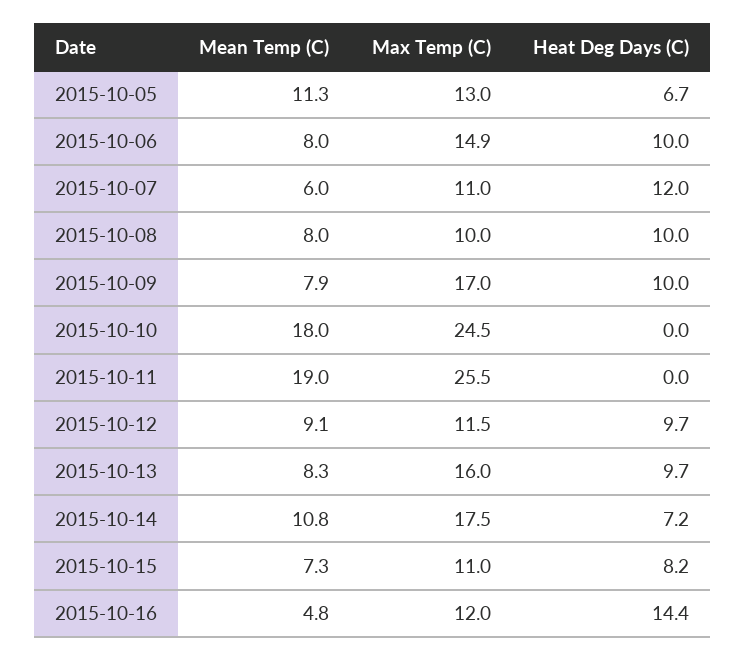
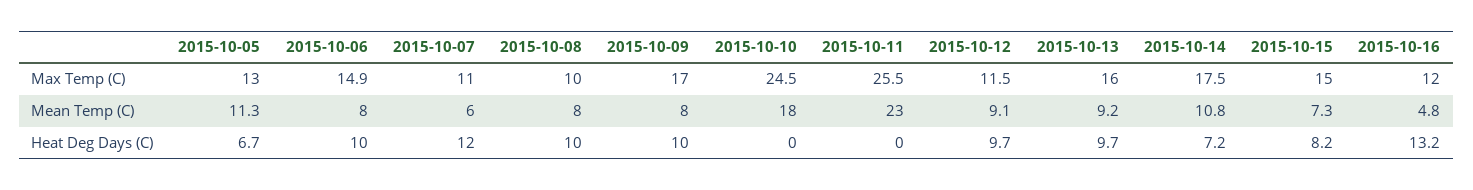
Mean Temp (C), 2015-10-09: 7.9 -> 8
Mean Temp (C), 2015-10-11: 19 -> 23
Mean Temp (C), 2015-10-13: 8.3 -> 9.2
Max Temp (C), 2015-10-15: 11 -> 15
Heat Deg Days (C), 2015-10-16: 14.4 -> 13.2

